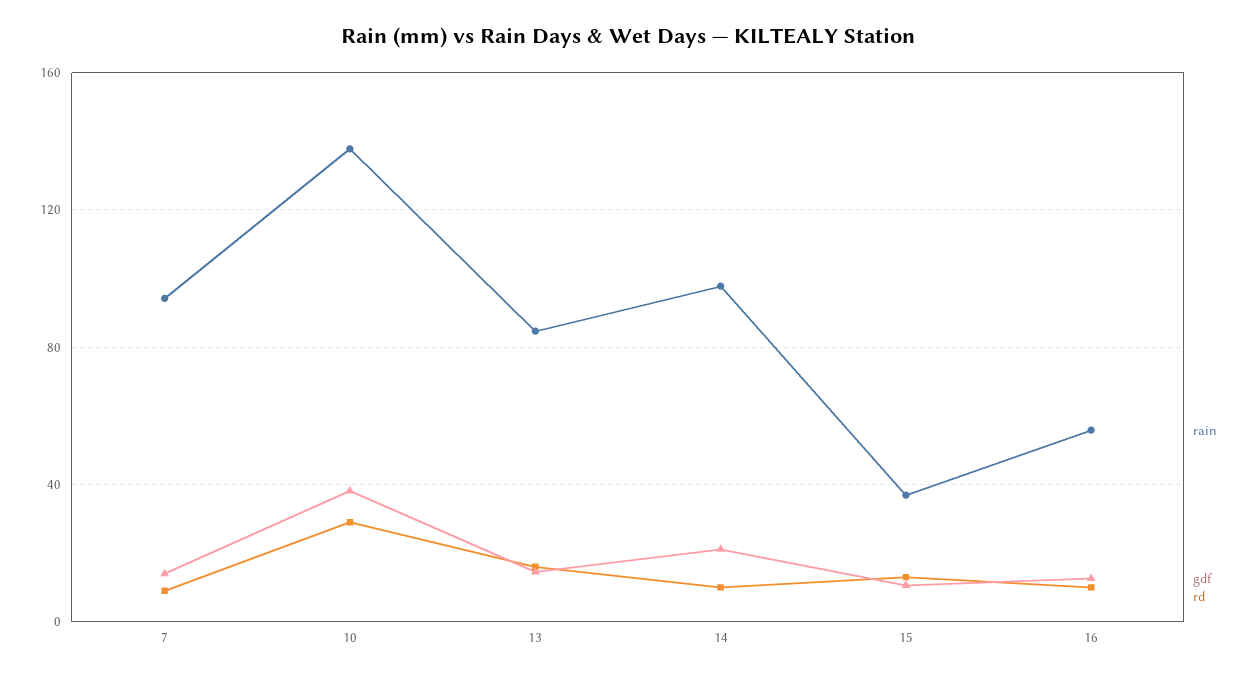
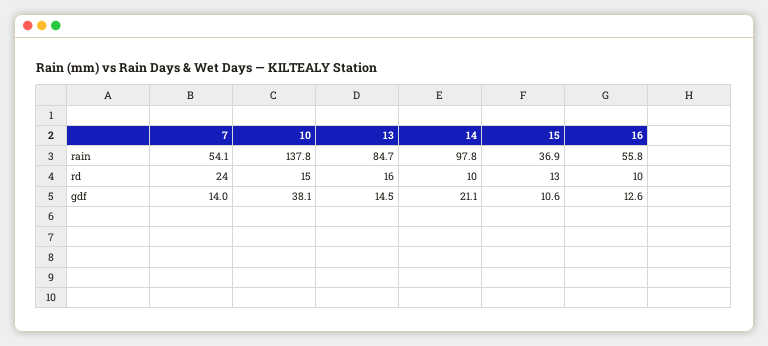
rain, 7: 95 -> 54.1
rd, 7: 10 -> 24
rd, 10: 30 -> 15

